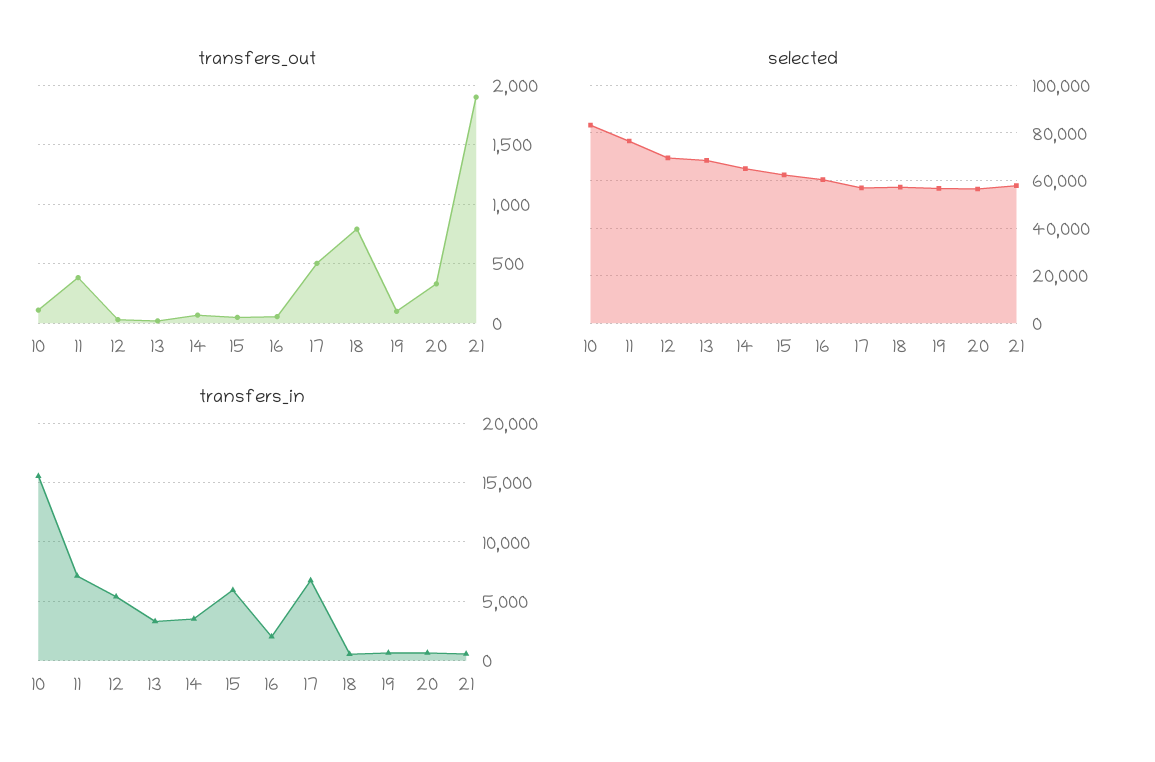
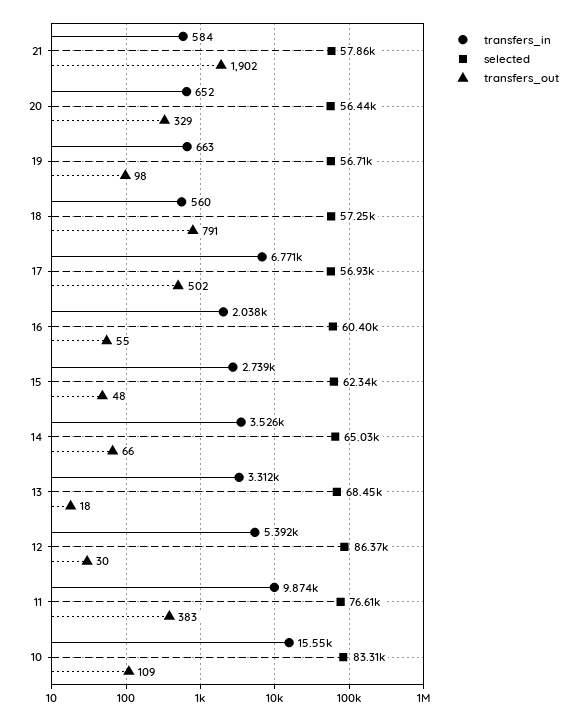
selected, 12: 70000 -> 86370
transfers_in, 11: 7000 -> 9874
transfers_in, 15: 6000 -> 2739

